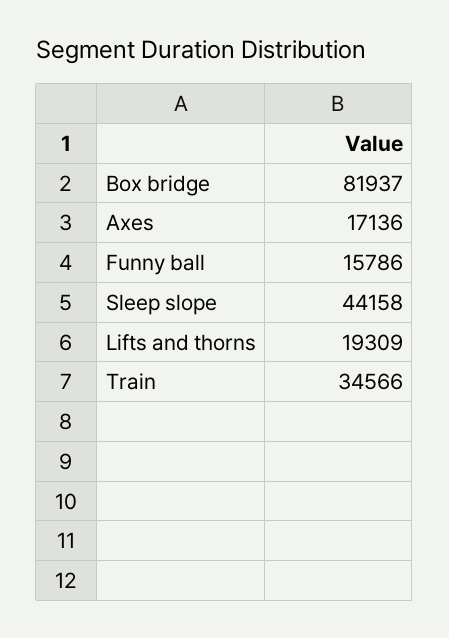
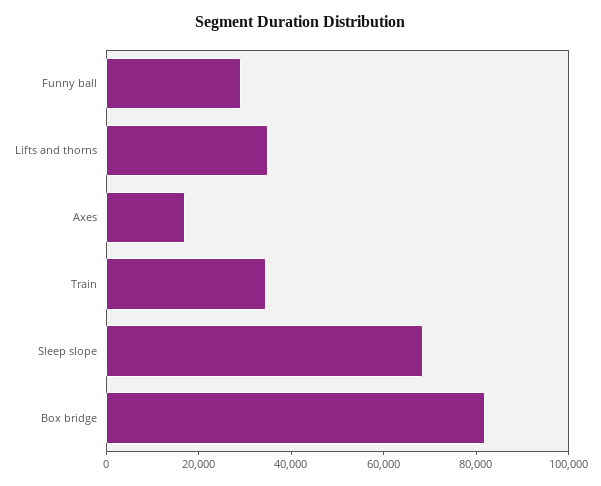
Funny ball: 15786 -> 30000
Sleep slope: 44158 -> 70000
Lifts and thorns: 19309 -> 35000

